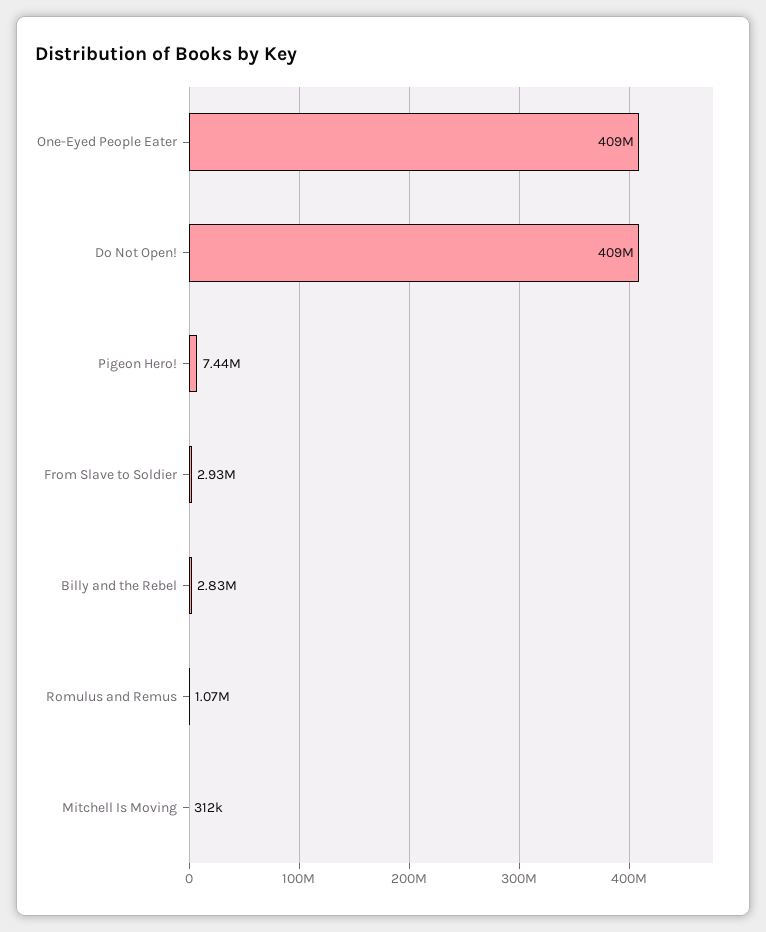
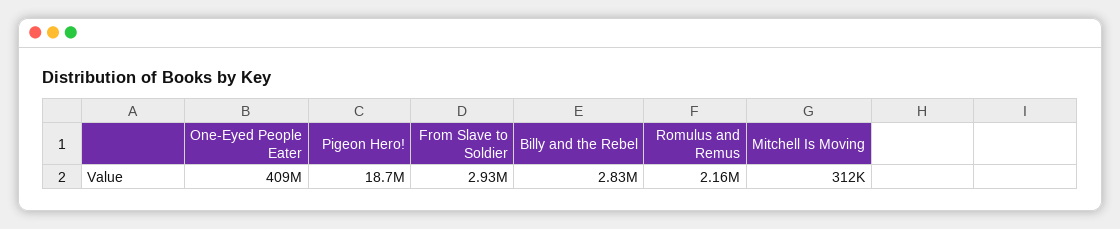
Do Not Open!: 409000000 -> none
Pigeon Hero!: 7440000 -> 18700000
Romulus and Remus: 1070000 -> 2160000

